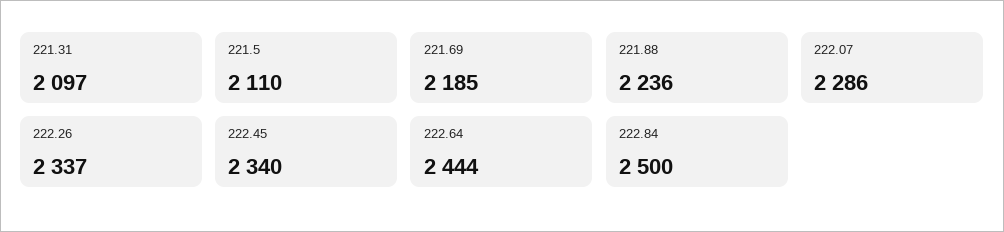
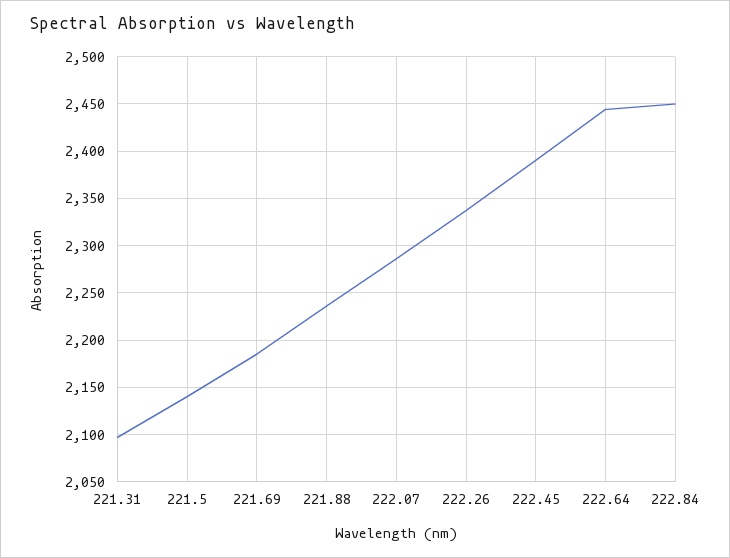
221.5: 2110 -> 2140
222.45: 2340 -> 2390
222.84: 2500 -> 2450

